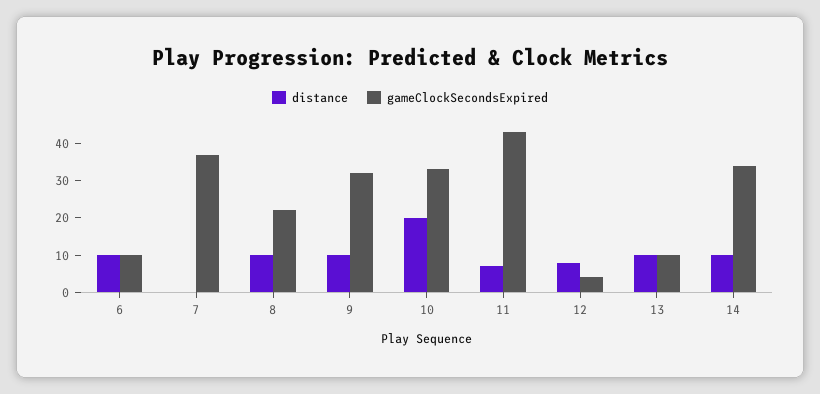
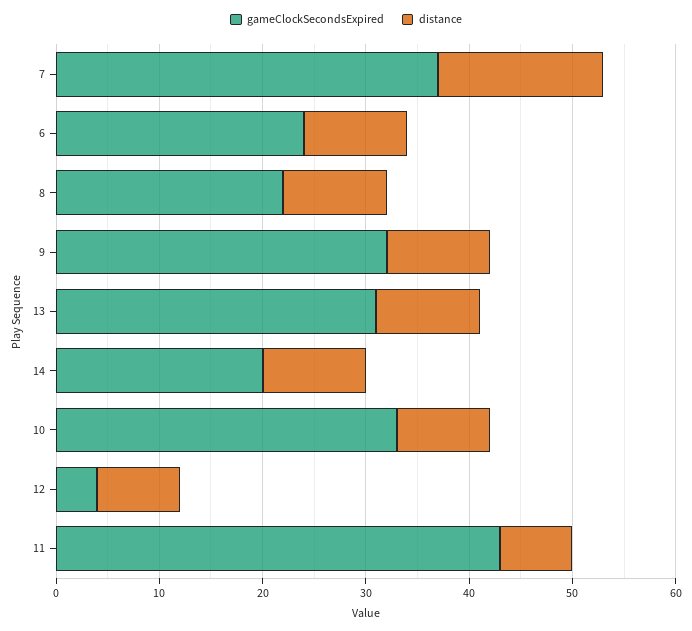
gameClockSecondsExpired, 6: 10 -> 24
distance, 7: 0 -> 16
distance, 10: 20 -> 9
gameClockSecondsExpired, 13: 10 -> 31
gameClockSecondsExpired, 14: 35 -> 20

